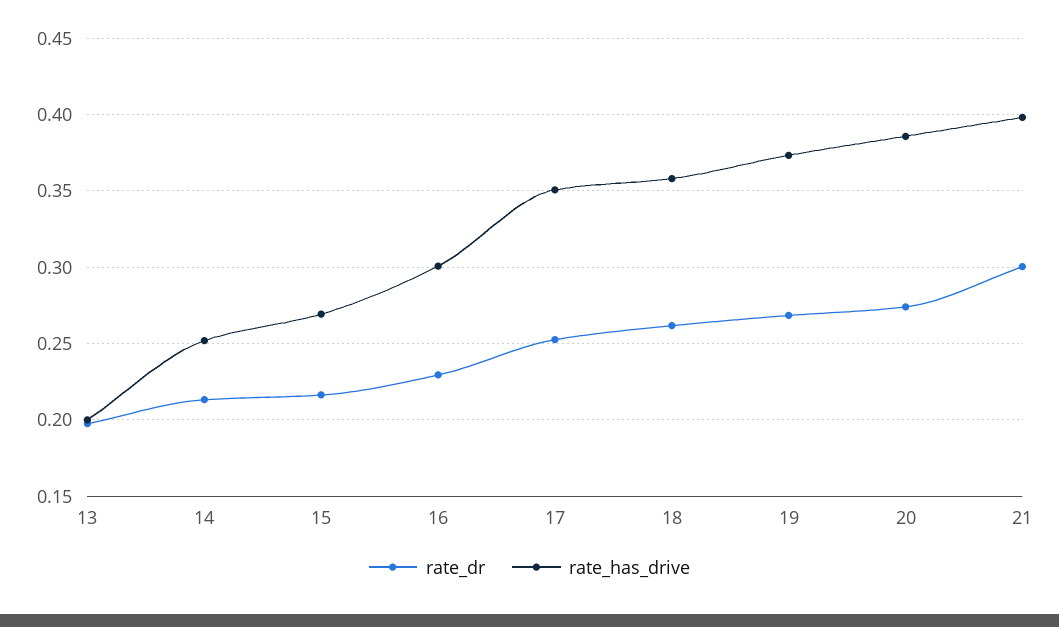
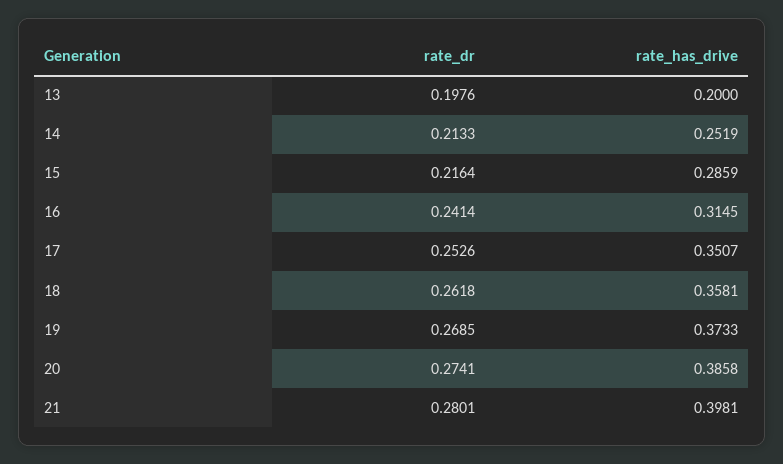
rate_has_drive, 15: 0.27 -> 0.2859
rate_dr, 16: 0.23 -> 0.2414
rate_has_drive, 16: 0.3 -> 0.3145
rate_dr, 21: 0.3 -> 0.2801

